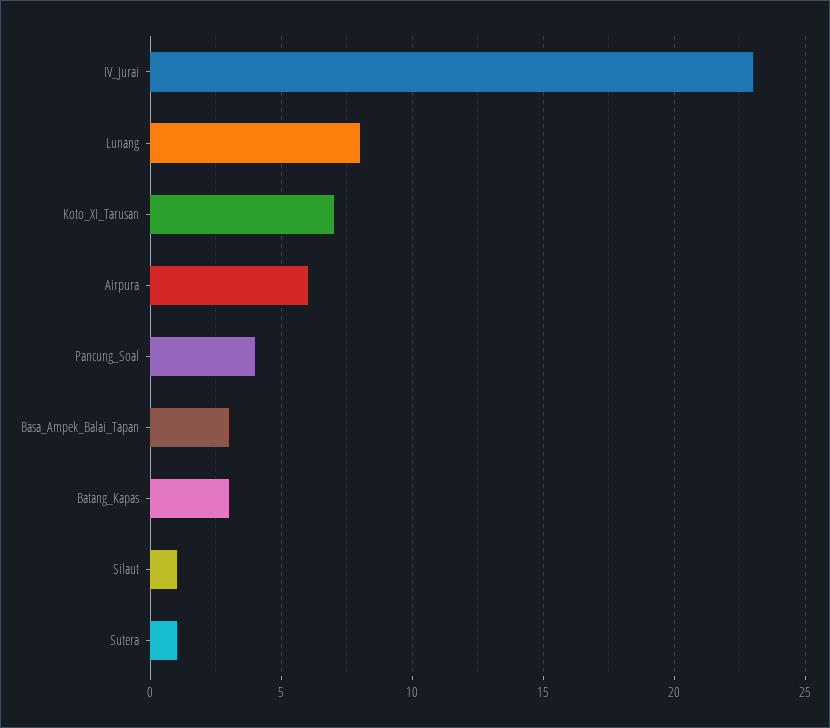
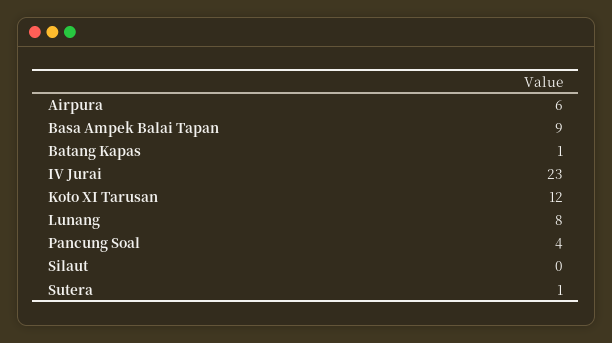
Koto_XI_Tarusan: 7 -> 12
Basa_Ampek_Balai_Tapan: 3 -> 9
Batang_Kapas: 3 -> 1
Silaut: 1 -> 0

